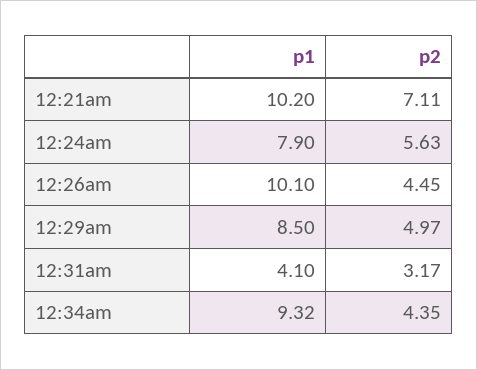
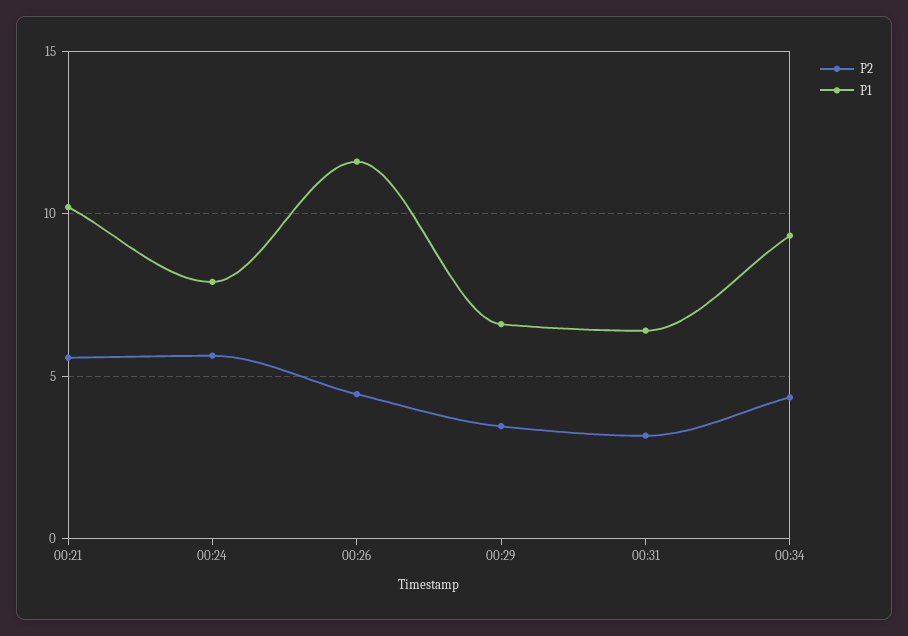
p2, 12:21am: 7.11 -> 5.5
p1, 12:26am: 10.1 -> 11.5
p1, 12:29am: 8.5 -> 6.5
p2, 12:29am: 4.97 -> 3.5
p1, 12:31am: 4.1 -> 6.5

